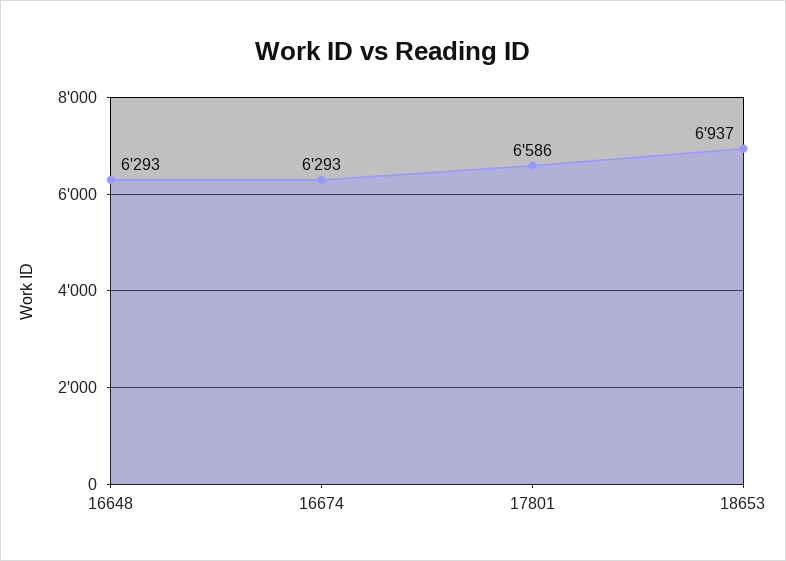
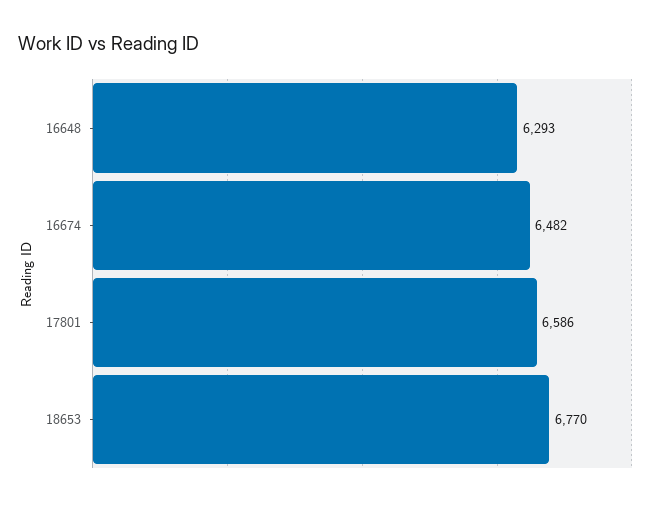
16674: 6293 -> 6482
18653: 6937 -> 6770

